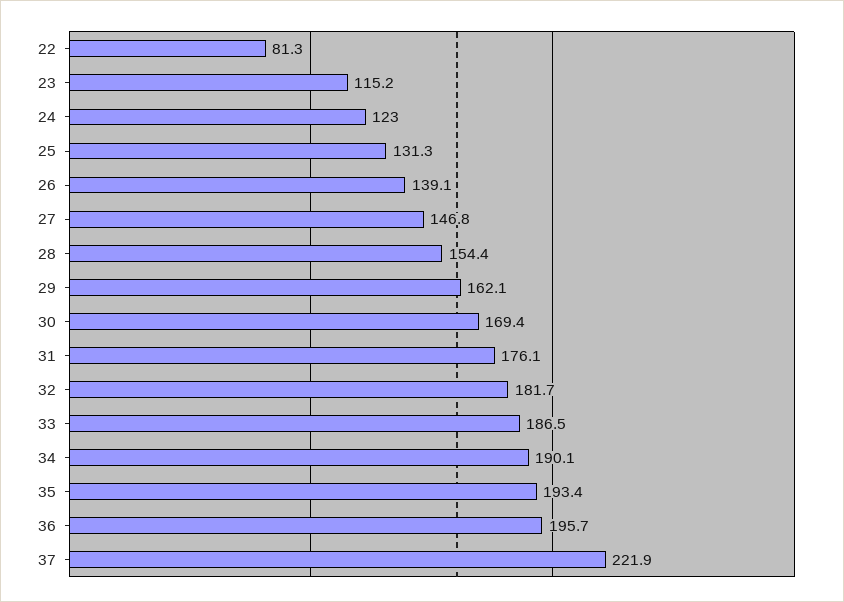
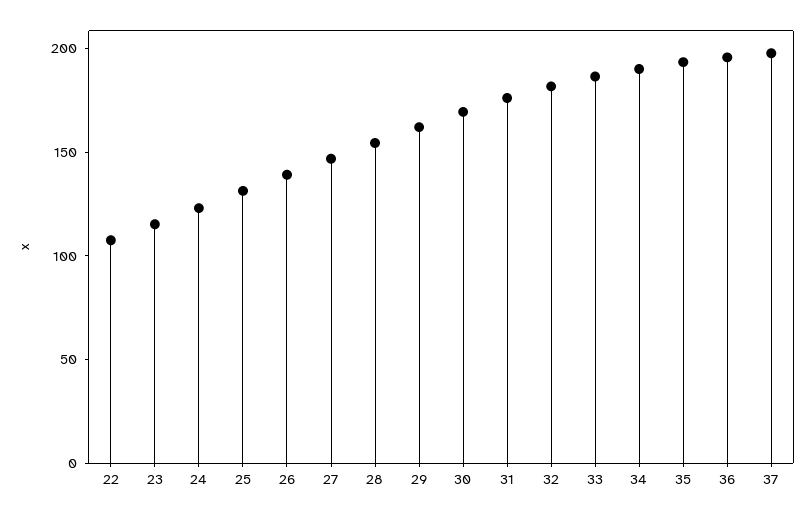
22: 81.3 -> 110
37: 221.9 -> 200

